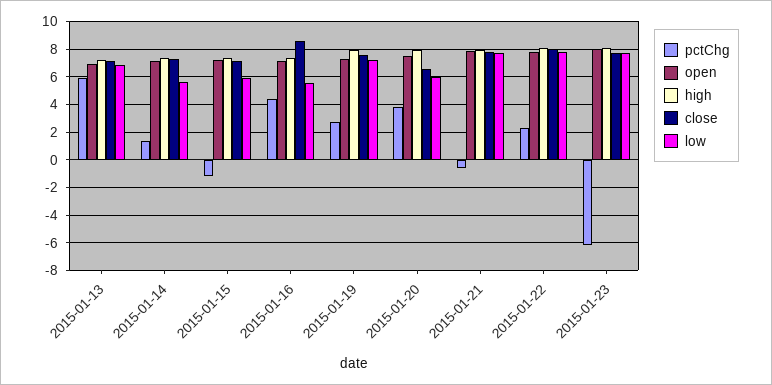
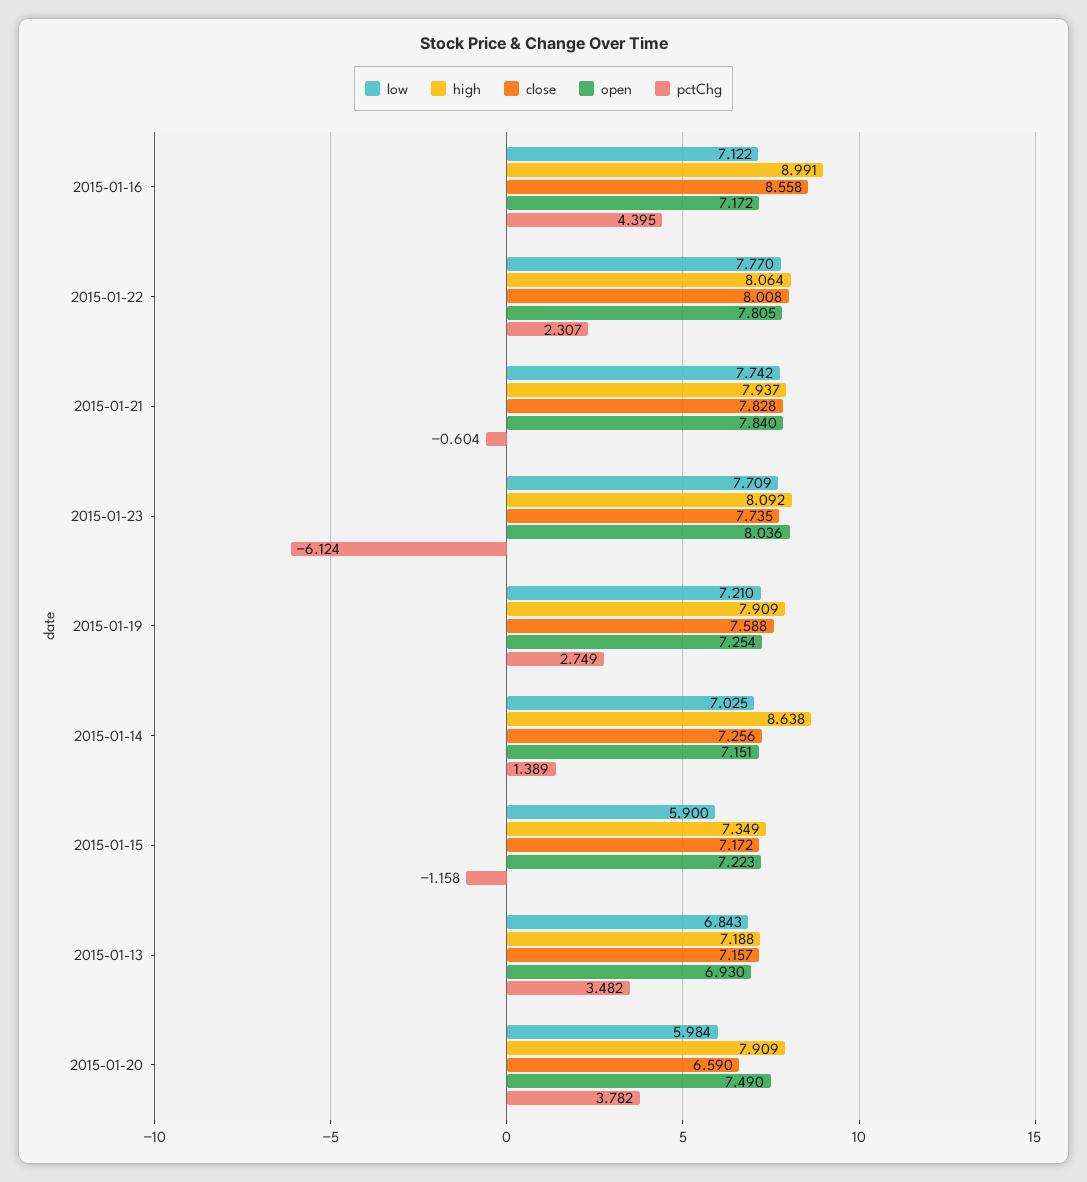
pctChg, 2015-01-13: 6 -> 3.482
high, 2015-01-14: 7.5 -> 8.638
low, 2015-01-14: 5.5 -> 7.025
high, 2015-01-16: 7.5 -> 8.991
low, 2015-01-16: 5.5 -> 7.122

